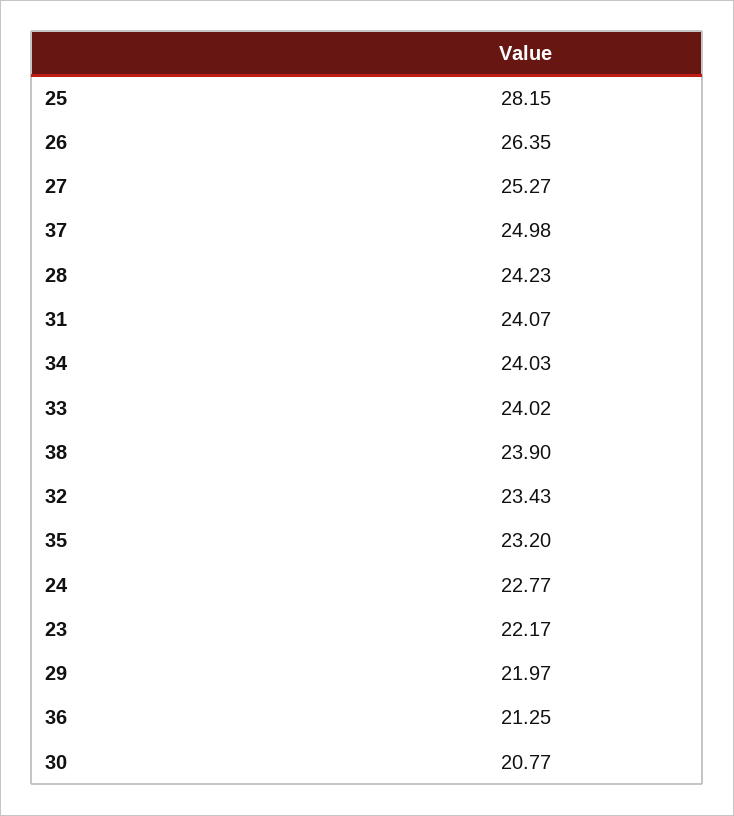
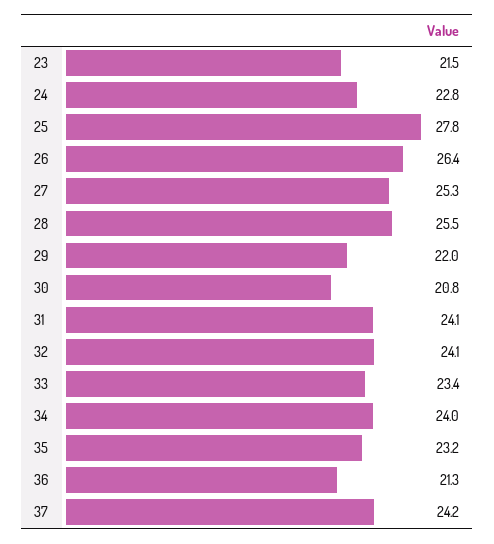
25: 28.15 -> 27.8
37: 24.98 -> 24.2
28: 24.23 -> 25.5
33: 24.02 -> 23.4
38: 23.9 -> none
32: 23.43 -> 24.1
23: 22.17 -> 21.5

